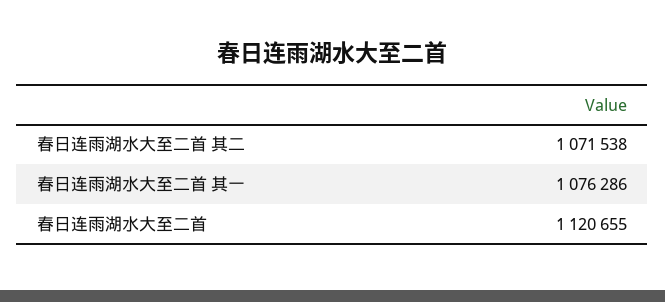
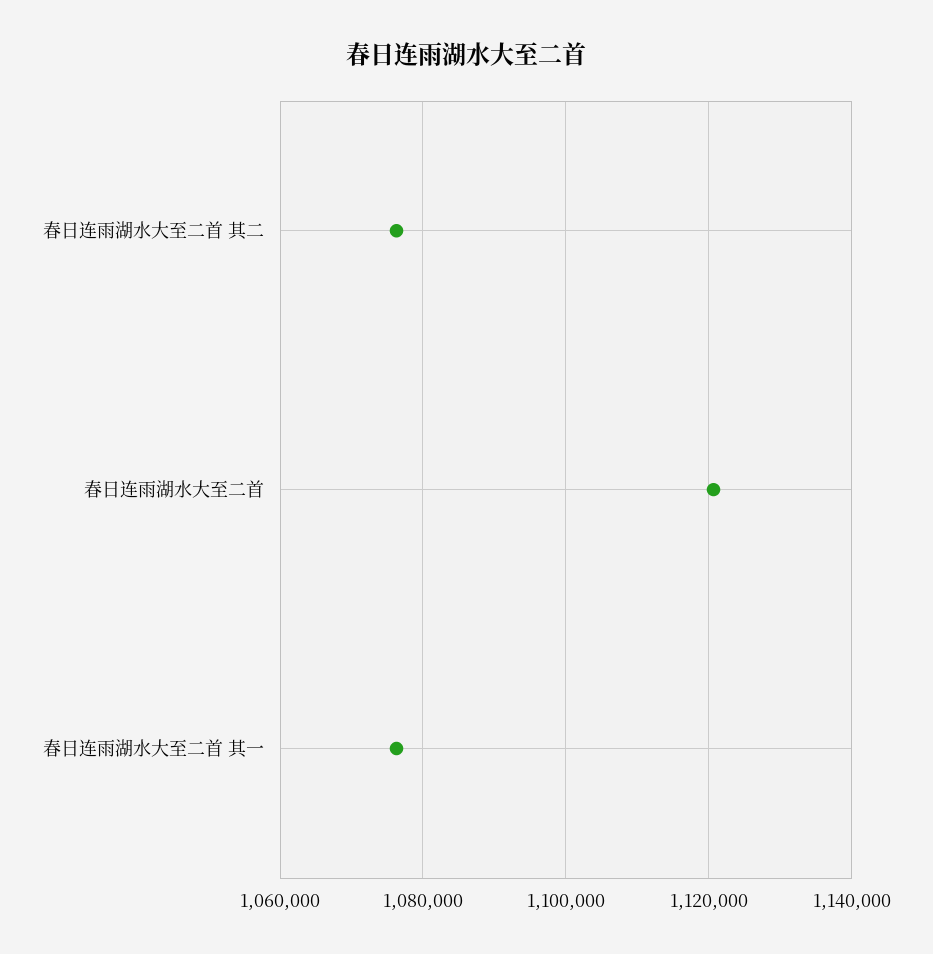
春日连雨湖水大至二首 其二: 1071538 -> 1076000

